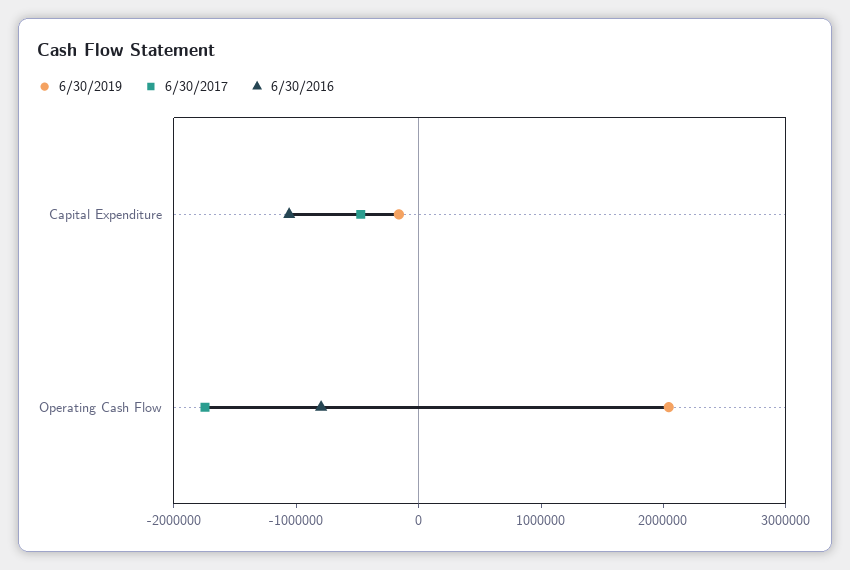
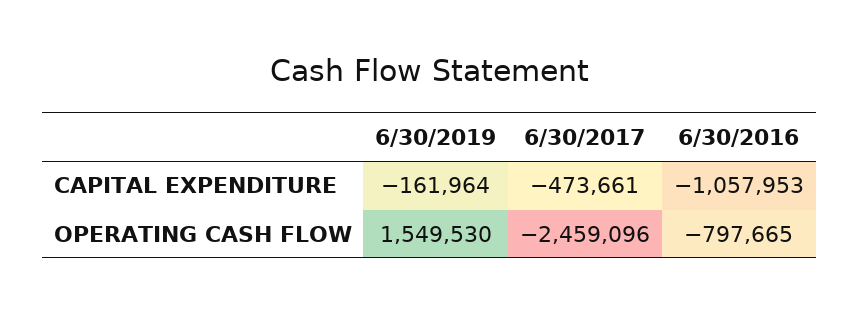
6/30/2019, Operating Cash Flow: 2000000 -> 1549530
6/30/2017, Operating Cash Flow: -1800000 -> -2459096

